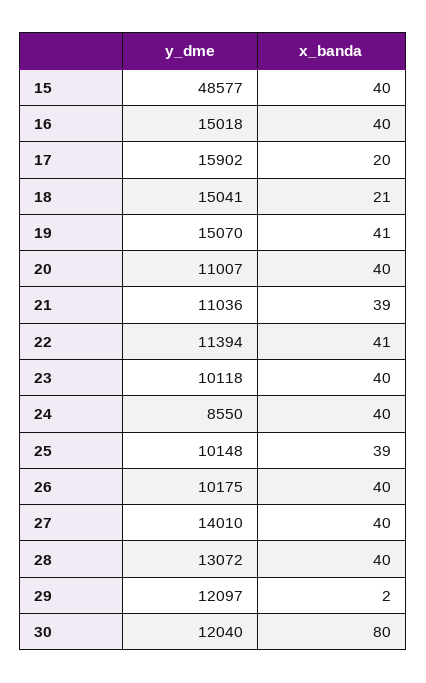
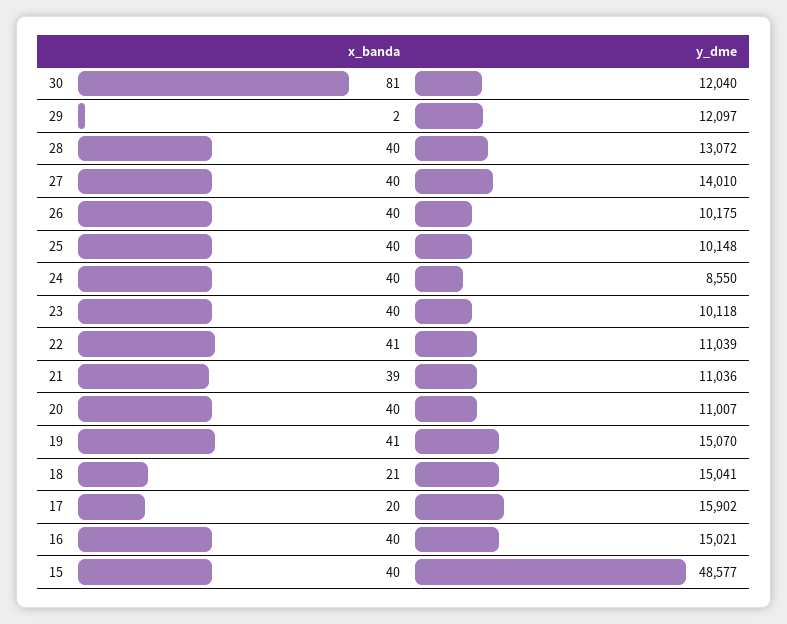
y_dme, 16: 15018 -> 15021
y_dme, 22: 11394 -> 11039
x_banda, 25: 39 -> 40
x_banda, 30: 80 -> 81

